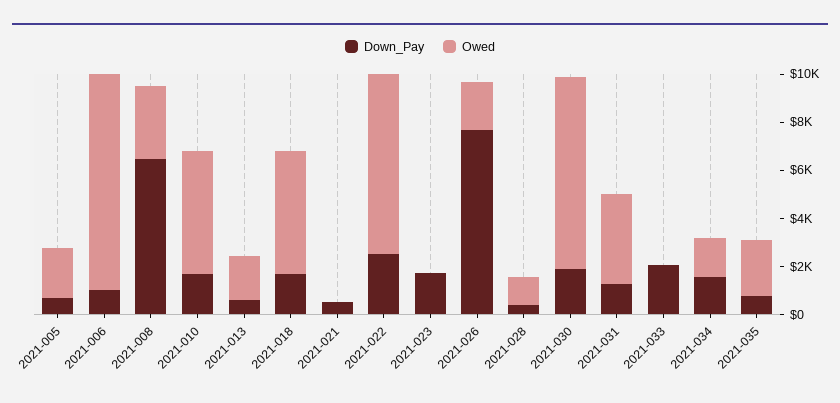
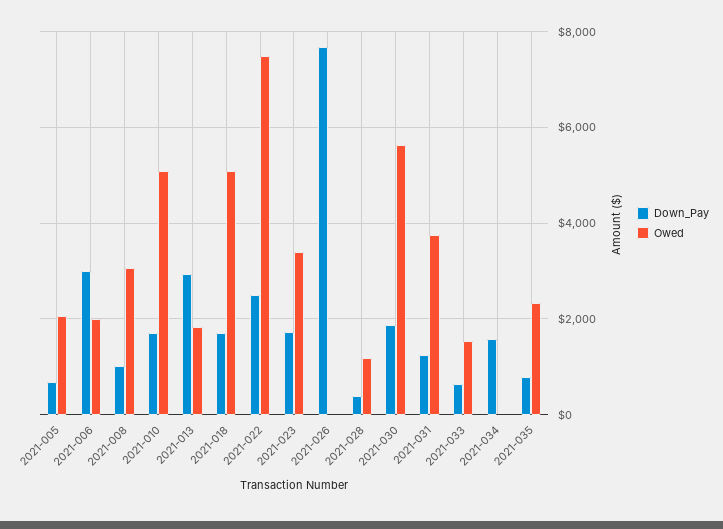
Down_Pay, 2021-006: 1000 -> 3000
Owed, 2021-006: 9000 -> 2000
Down_Pay, 2021-008: 6500 -> 1000
Down_Pay, 2021-013: 500 -> 3000
Down_Pay, 2021-021: 500 -> none
Owed, 2021-021: 0 -> none
Owed, 2021-023: 0 -> 3400
Owed, 2021-026: 2000 -> 0
Owed, 2021-030: 8000 -> 5600
Down_Pay, 2021-033: 2000 -> 600
Owed, 2021-033: 0 -> 1600
Owed, 2021-034: 1500 -> 0

